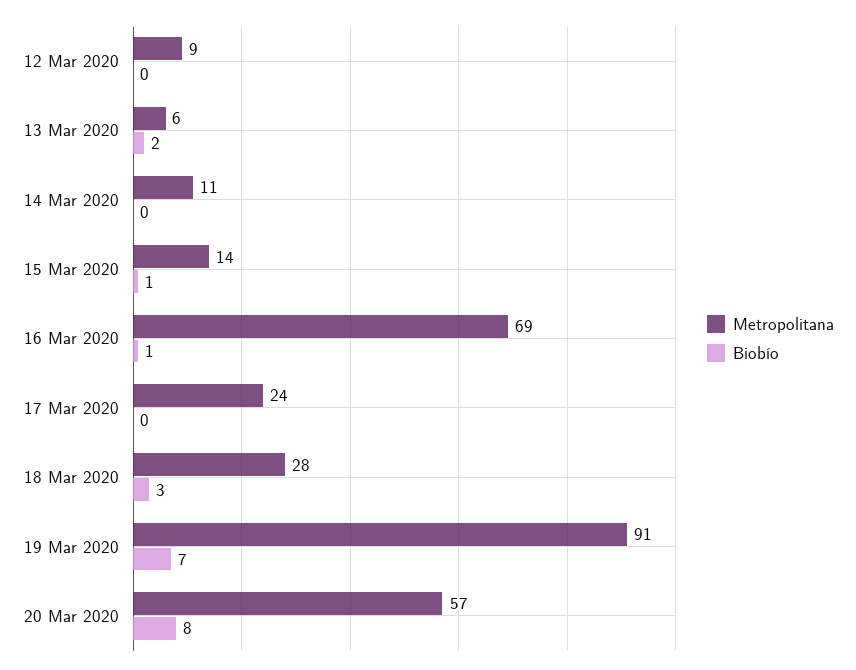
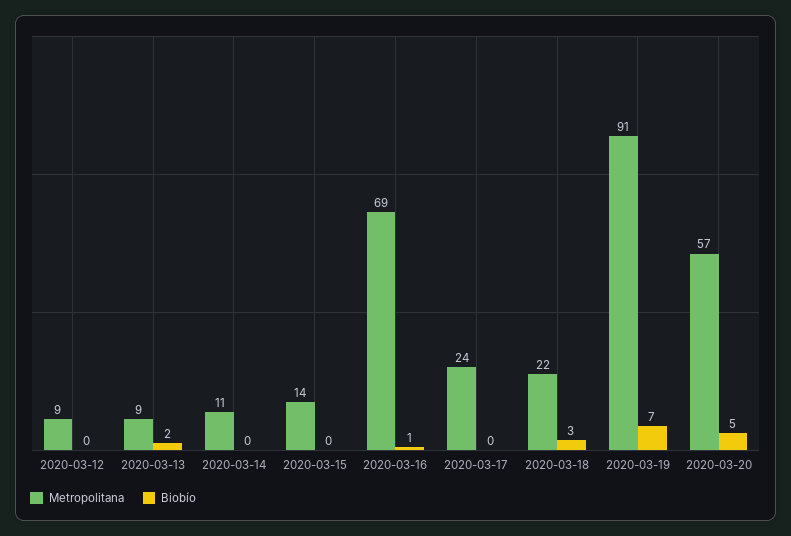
Metropolitana, 13 Mar 2020: 6 -> 9
Biobío, 15 Mar 2020: 1 -> 0
Metropolitana, 18 Mar 2020: 28 -> 22
Biobío, 20 Mar 2020: 8 -> 5

